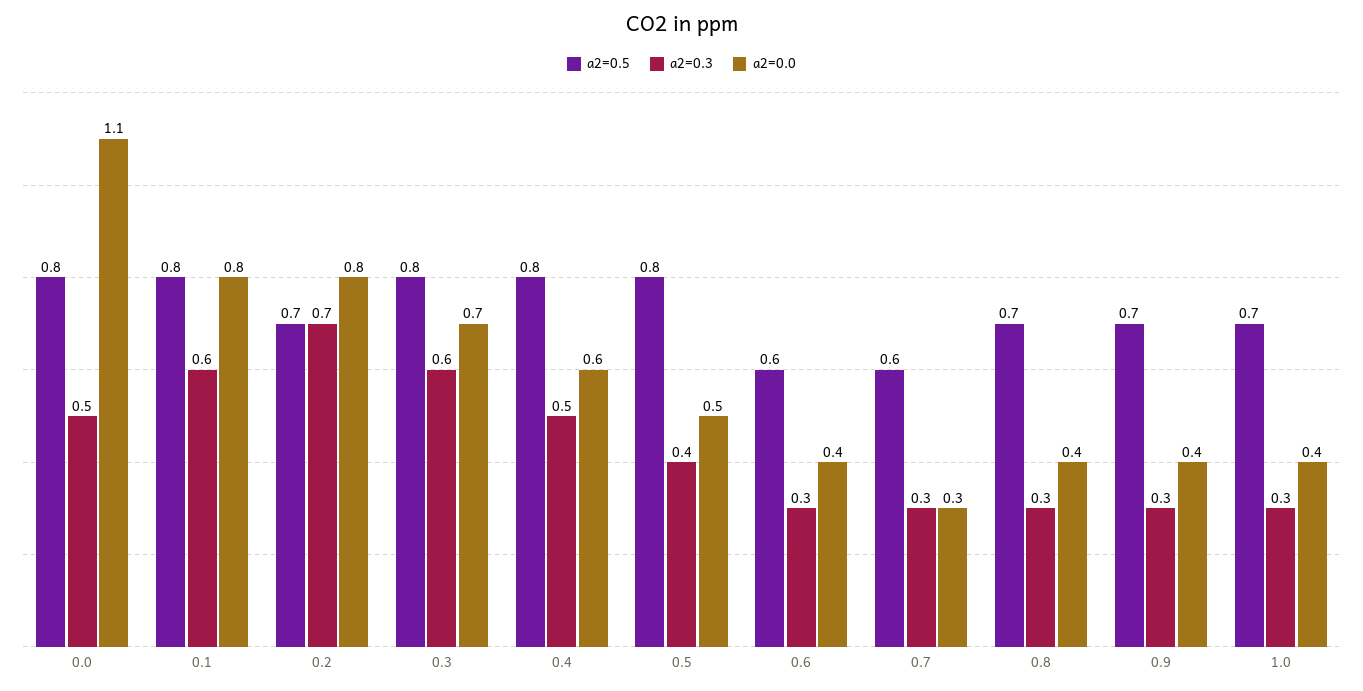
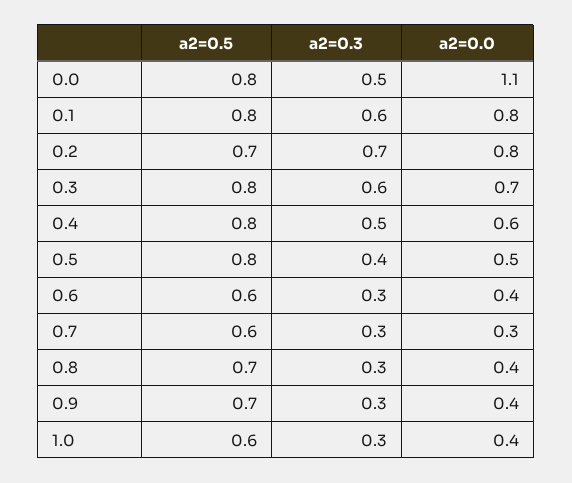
a2=0.5, 1.0: 0.7 -> 0.6

